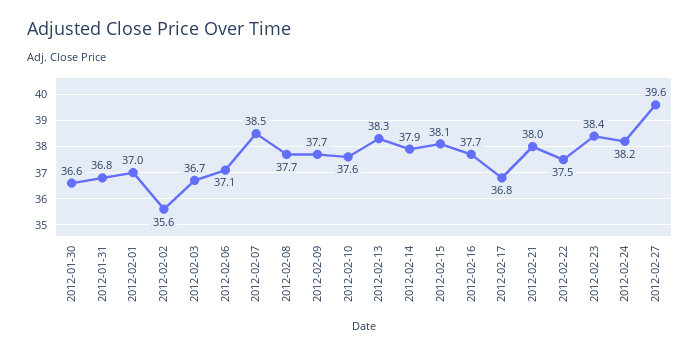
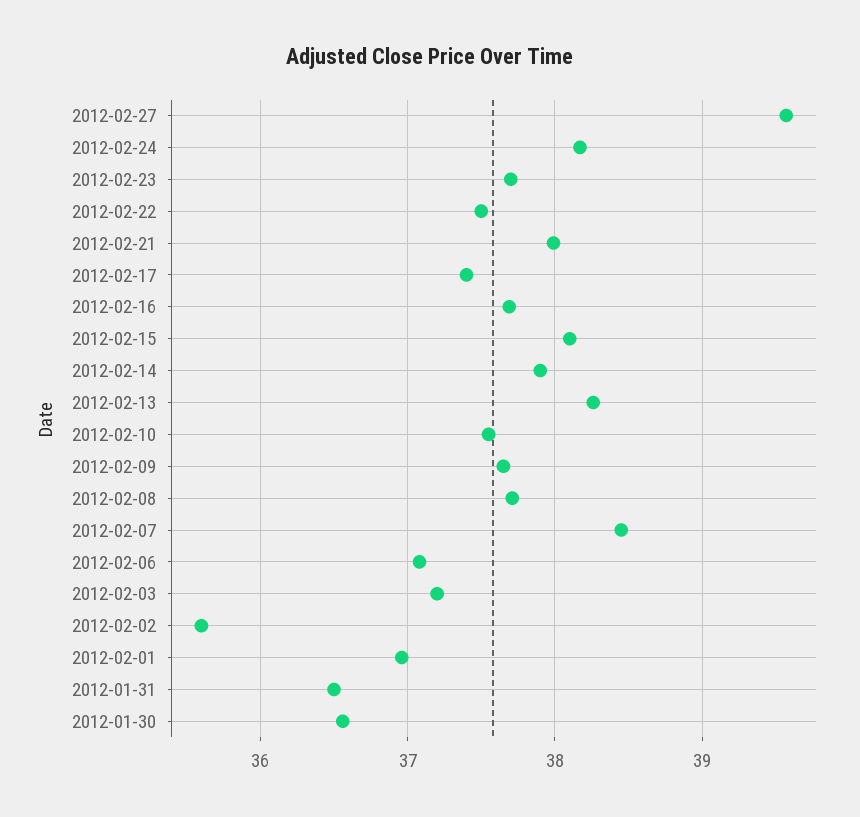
2012-01-31: 36.8 -> 36.5
2012-02-03: 36.7 -> 37.2
2012-02-17: 36.8 -> 37.4
2012-02-23: 38.4 -> 37.7

